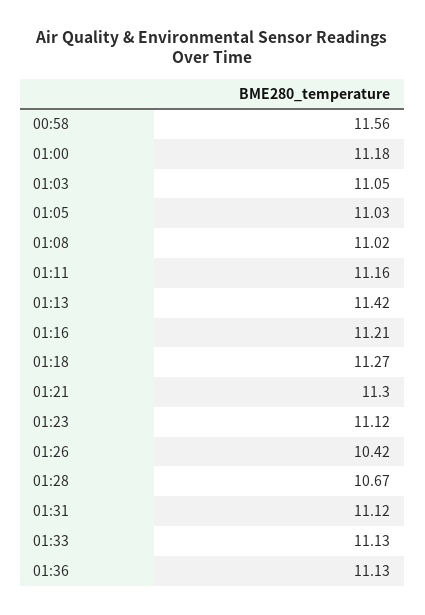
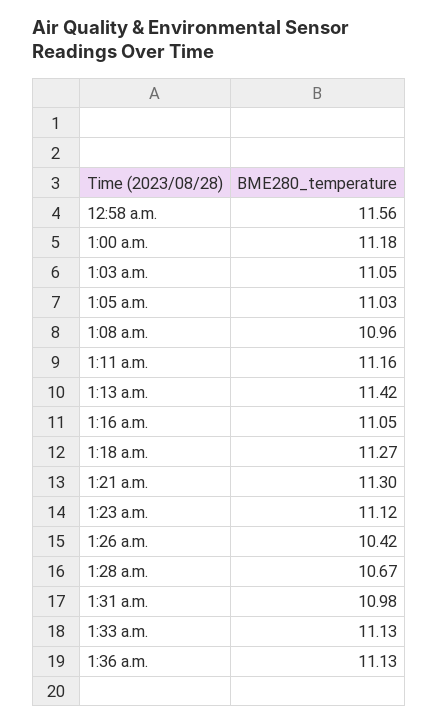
01:08: 11.02 -> 10.96
01:16: 11.21 -> 11.05
01:31: 11.12 -> 10.98

